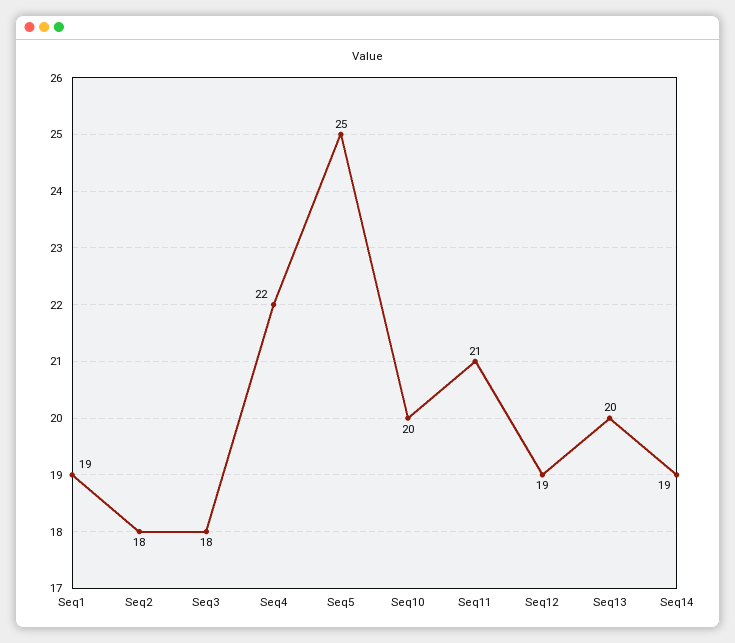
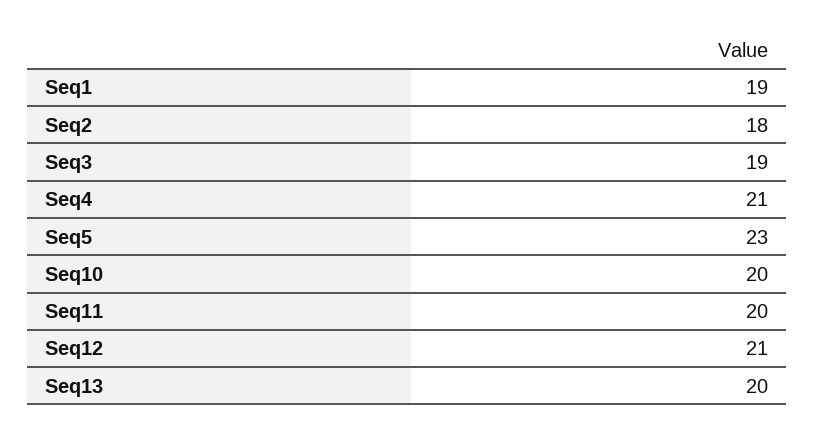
Seq3: 18 -> 19
Seq4: 22 -> 21
Seq5: 25 -> 23
Seq11: 21 -> 20
Seq12: 19 -> 21
Seq14: 19 -> none

